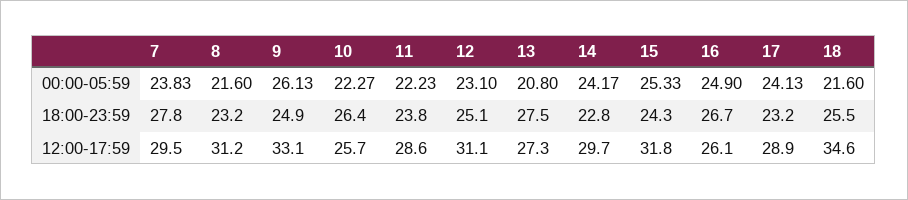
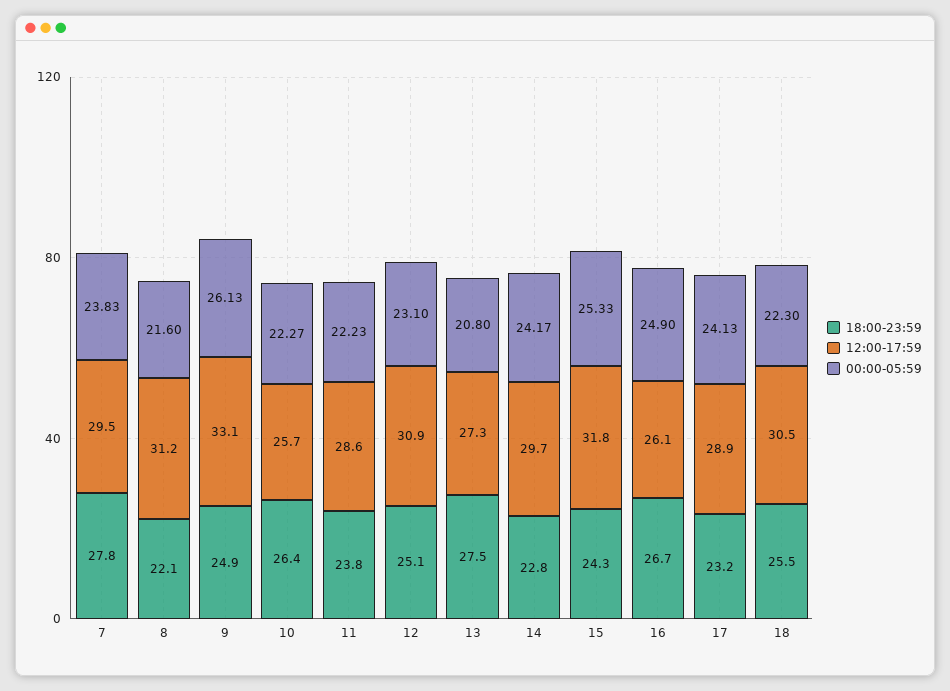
00:00-05:59, 18: 21.6 -> 22.3
18:00-23:59, 8: 23.2 -> 22.1
12:00-17:59, 12: 31.1 -> 30.9
12:00-17:59, 18: 34.6 -> 30.5

